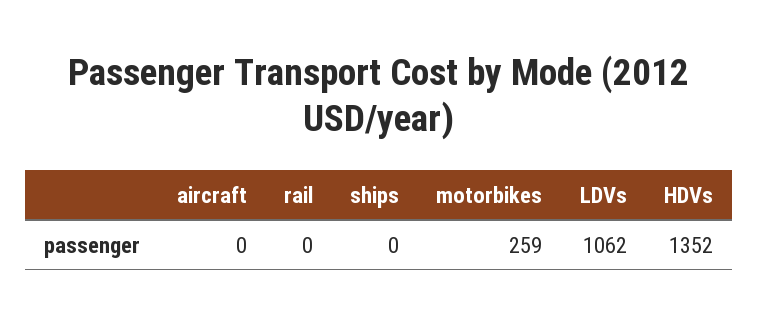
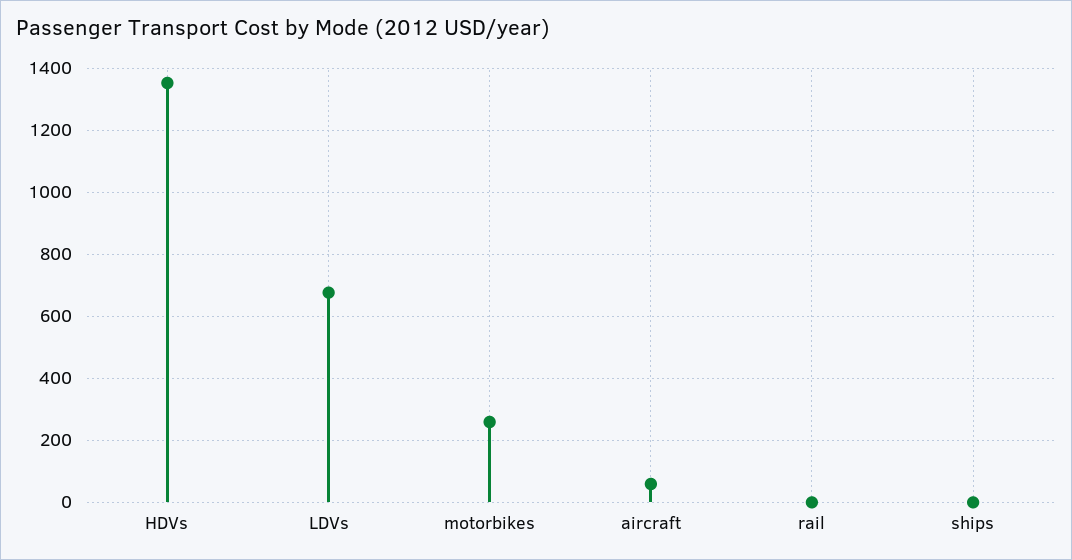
aircraft: 0 -> 60
LDVs: 1062 -> 680

